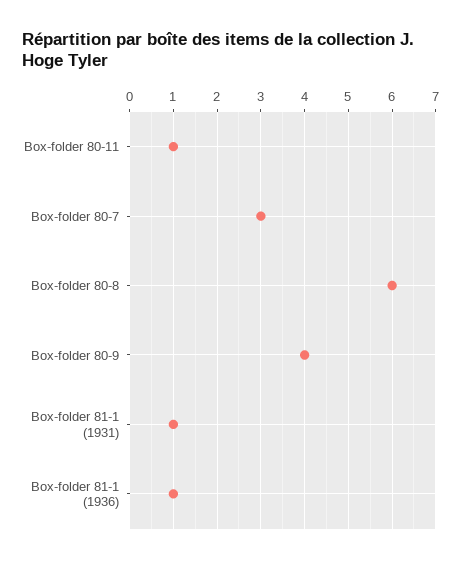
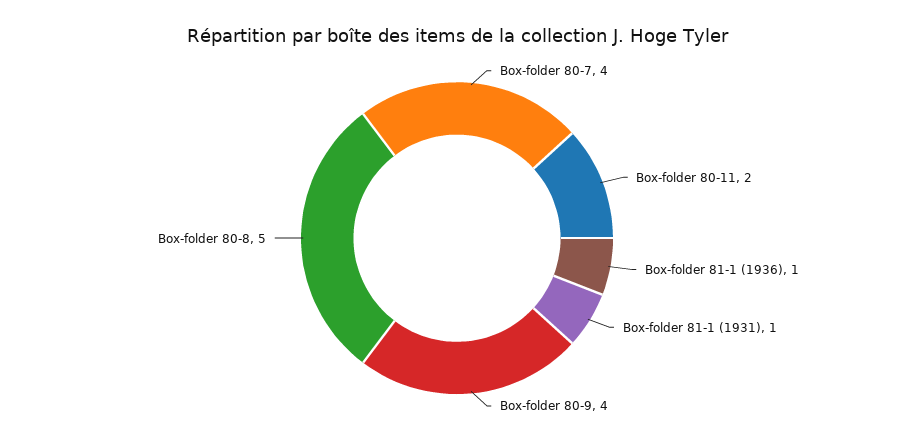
Box-folder 80-11: 1 -> 2
Box-folder 80-7: 3 -> 4
Box-folder 80-8: 6 -> 5

